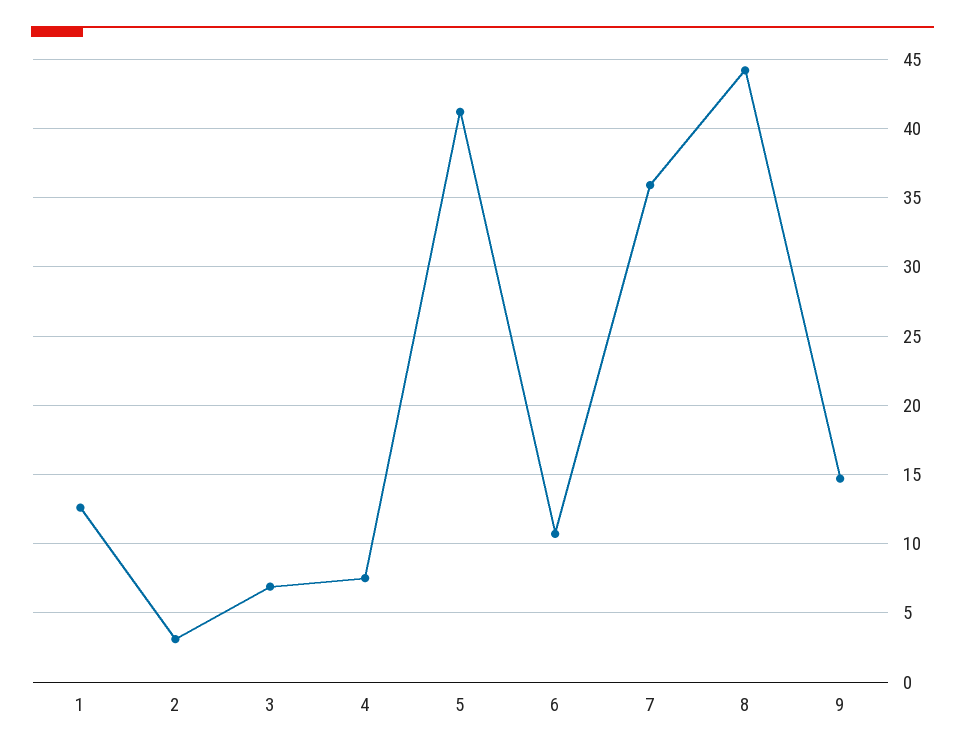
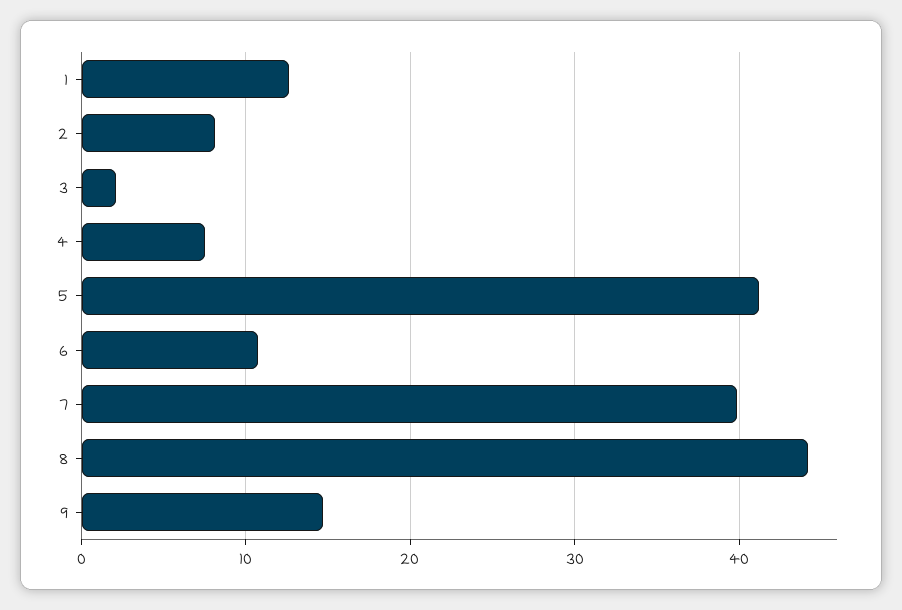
2: 3 -> 8
3: 7 -> 2
7: 36 -> 40

